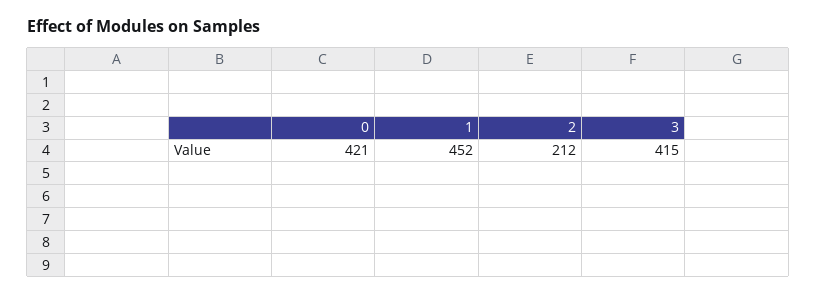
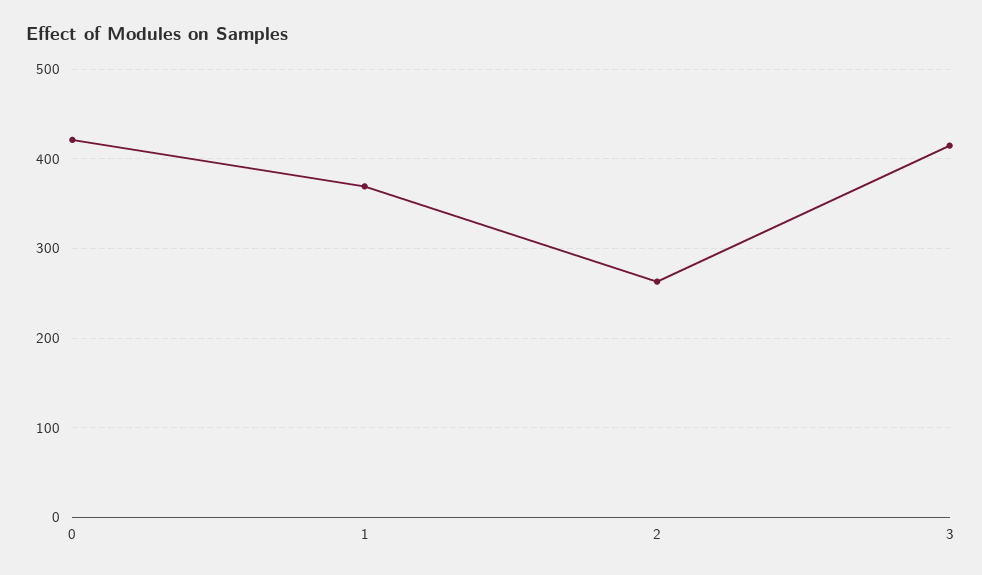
1: 452 -> 370
2: 212 -> 260

